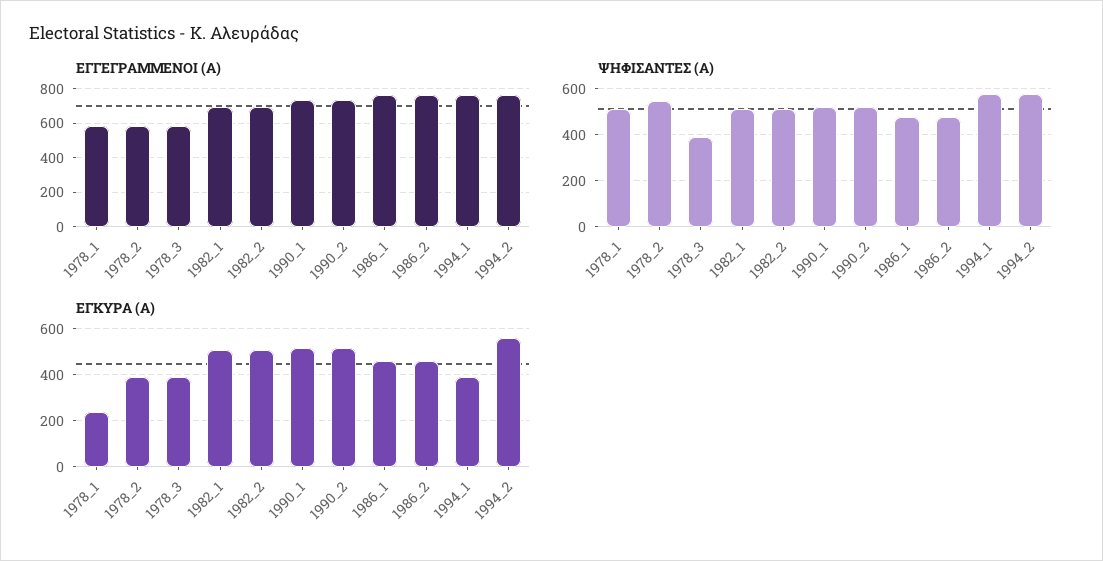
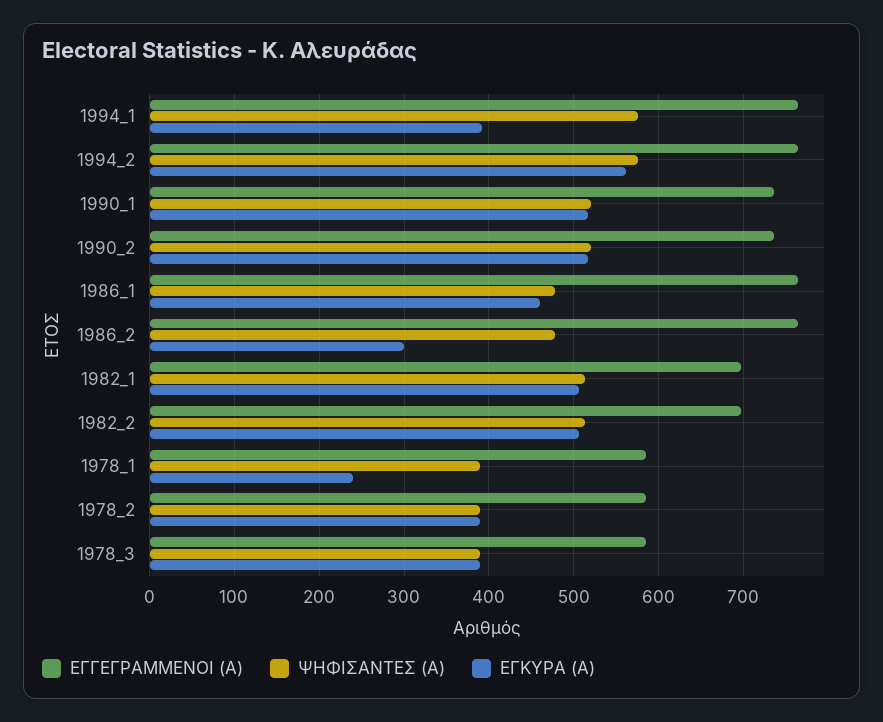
ΨΗΦΙΣΑΝΤΕΣ (Α), 1978_1: 500 -> 390
ΨΗΦΙΣΑΝΤΕΣ (Α), 1978_2: 550 -> 390
ΕΓΚΥΡΑ (Α), 1986_2: 450 -> 300

